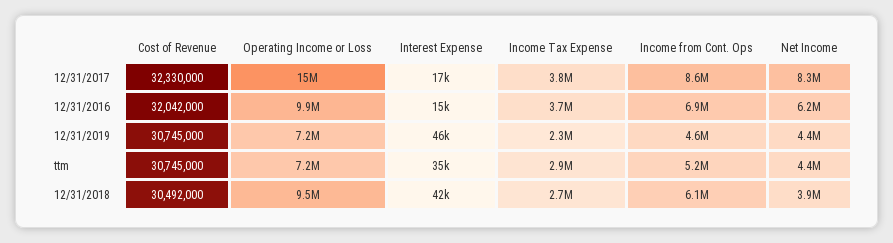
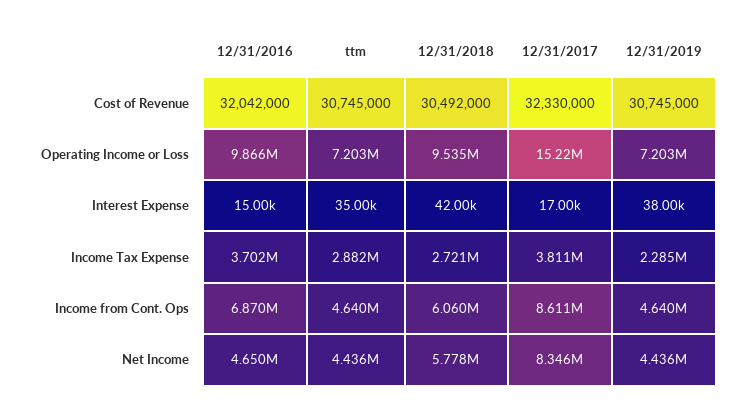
Net Income, 12/31/2016: 6200000 -> 4650000
Interest Expense, 12/31/2019: 46000 -> 38000
Income from Cont. Ops, ttm: 5200000 -> 4640000
Net Income, 12/31/2018: 3900000 -> 5778000

